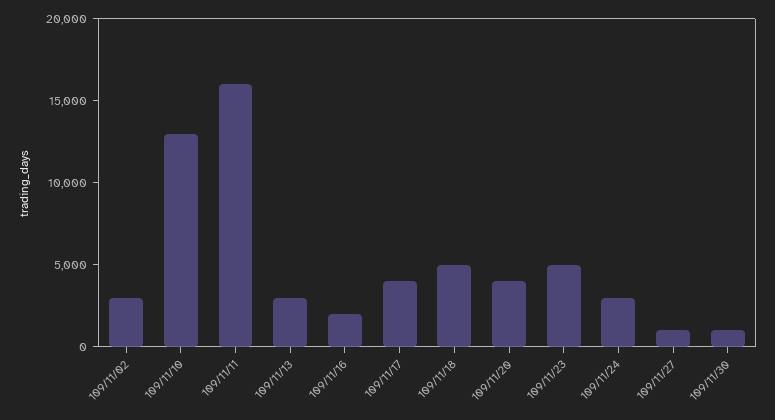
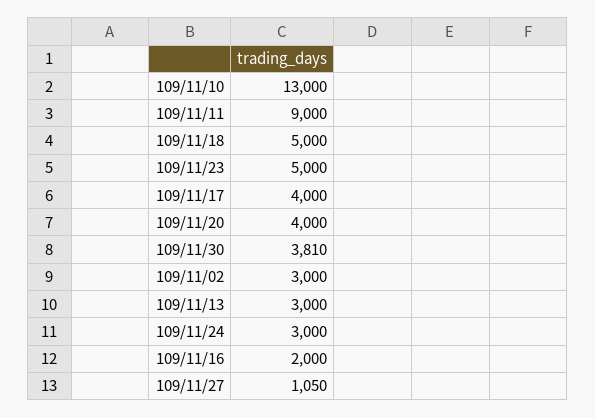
109/11/11: 16000 -> 9000
109/11/30: 1000 -> 3810

